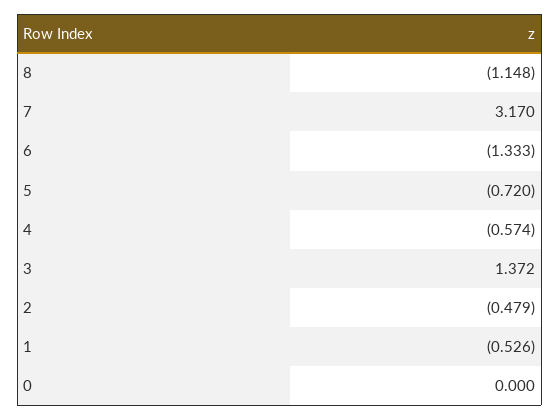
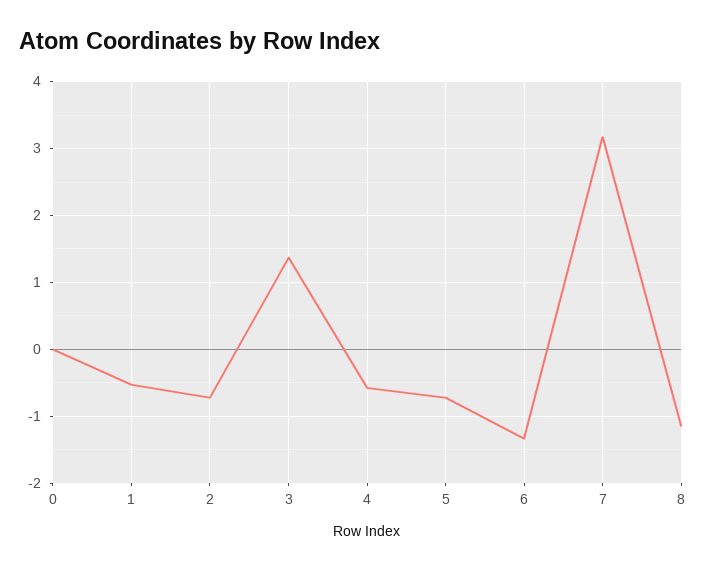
2: -0.479 -> -0.7

